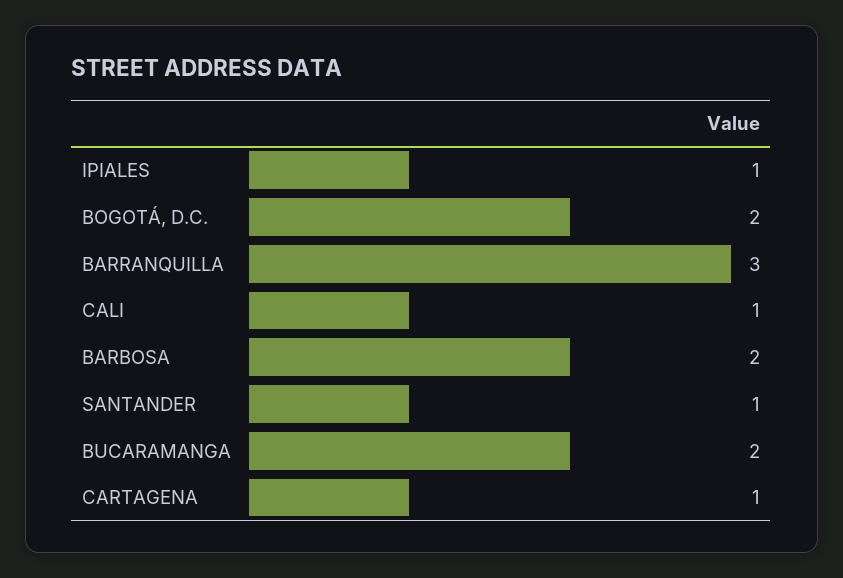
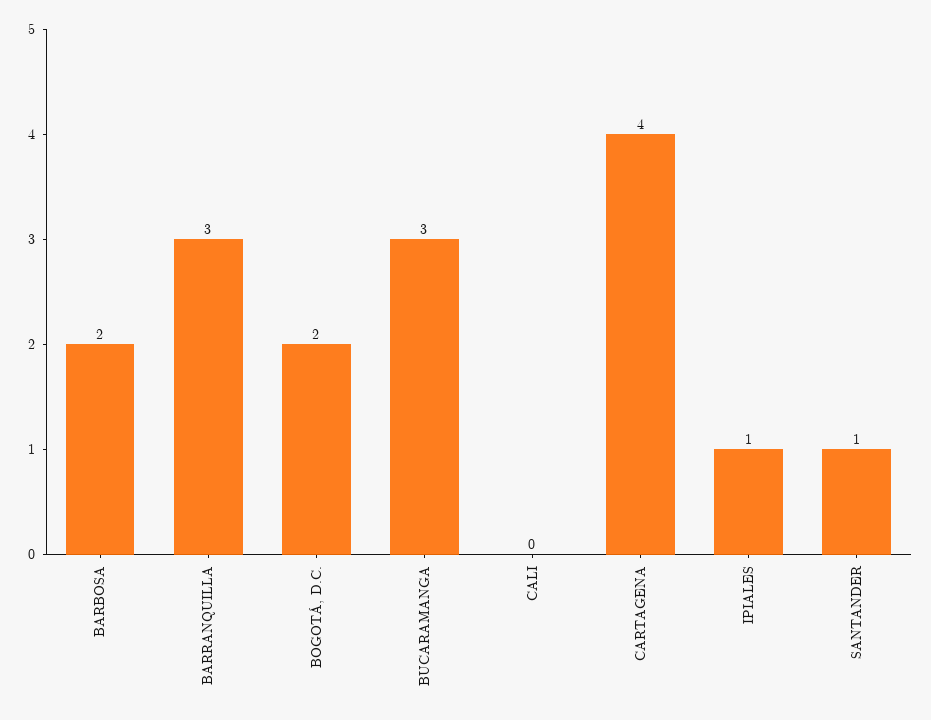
CALI: 1 -> 0
BUCARAMANGA: 2 -> 3
CARTAGENA: 1 -> 4

